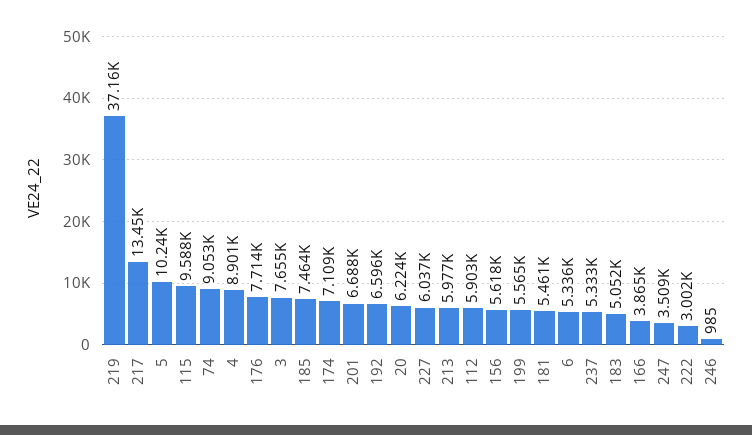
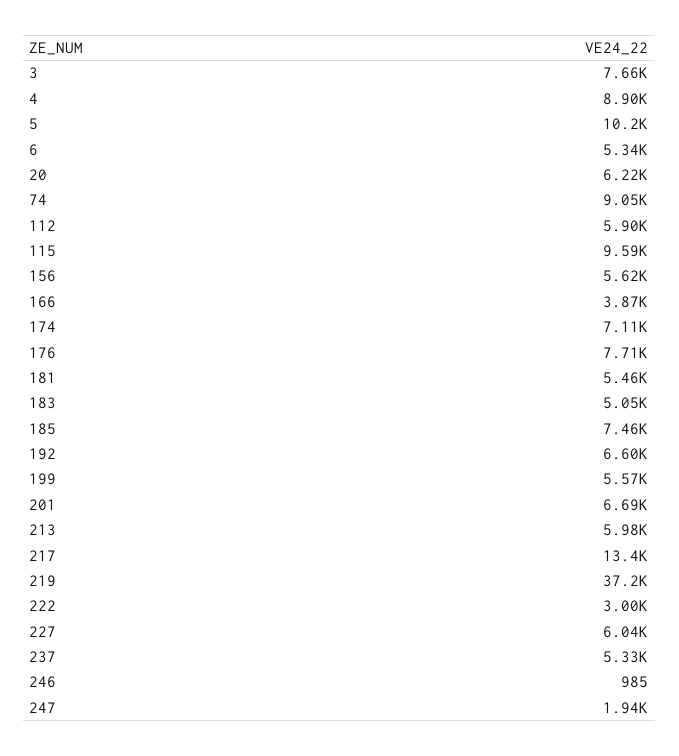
247: 3509 -> 1940

